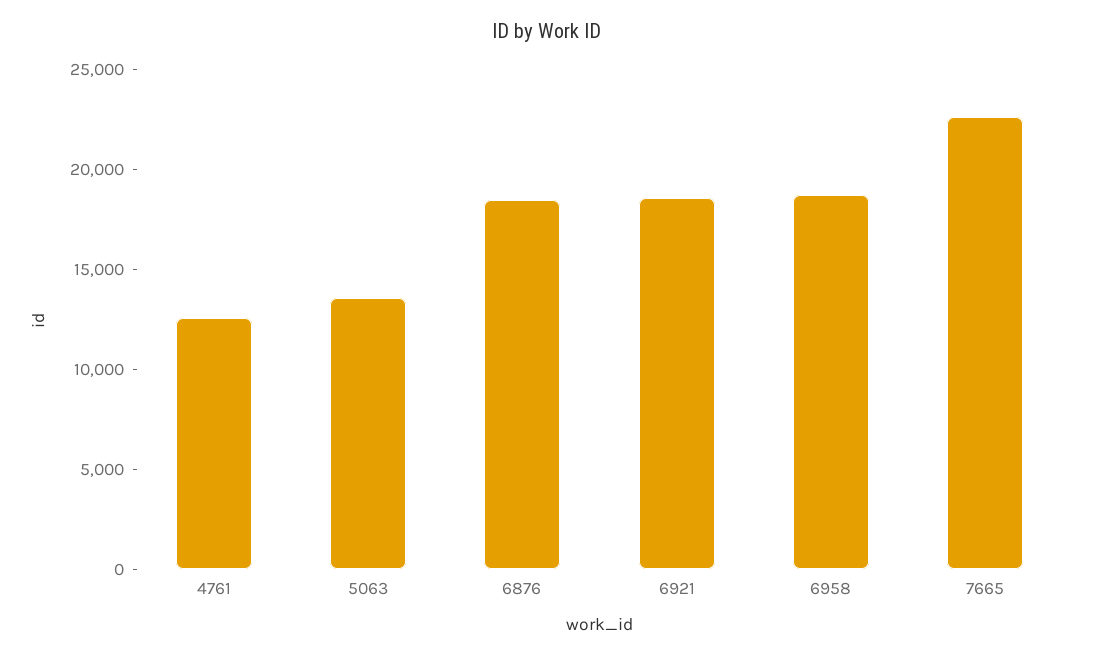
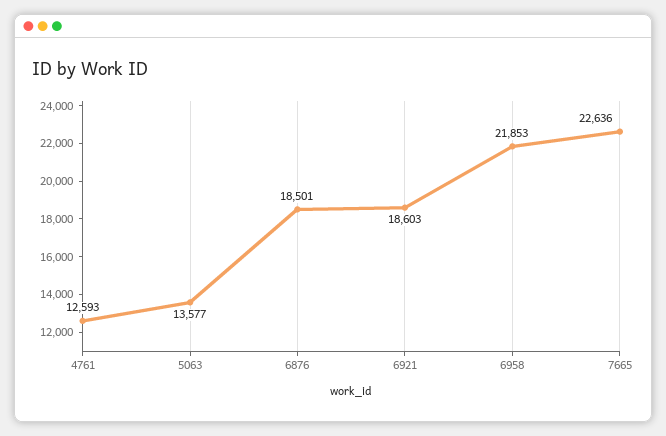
6958: 19000 -> 21853

